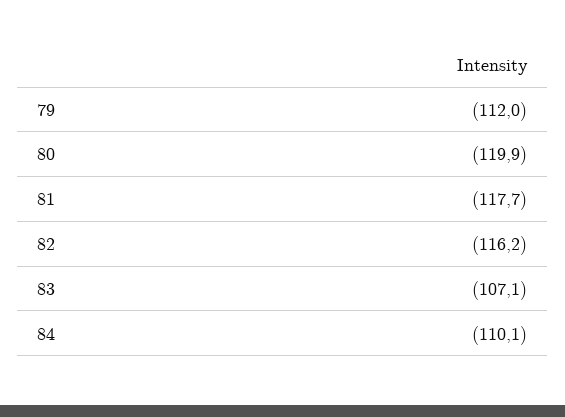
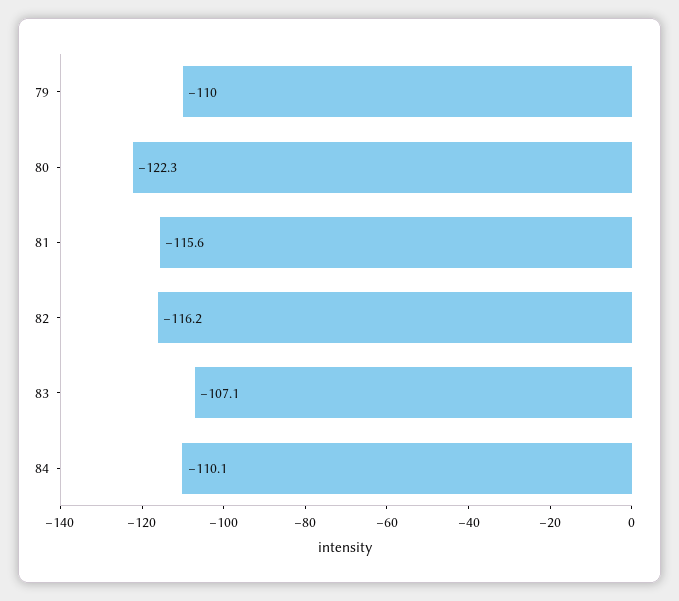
79: -112 -> -110
80: -119.9 -> -122.3
81: -117.7 -> -115.6

